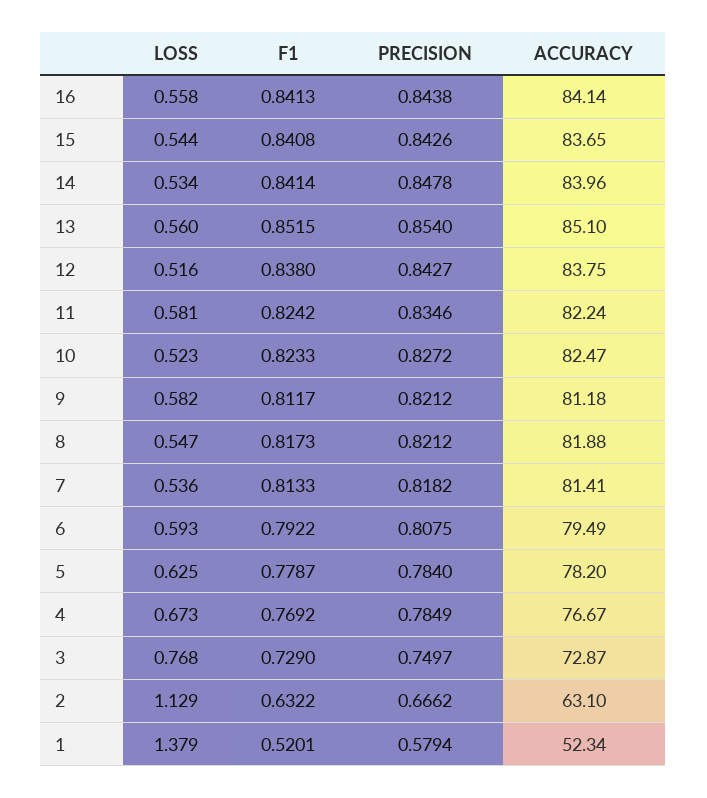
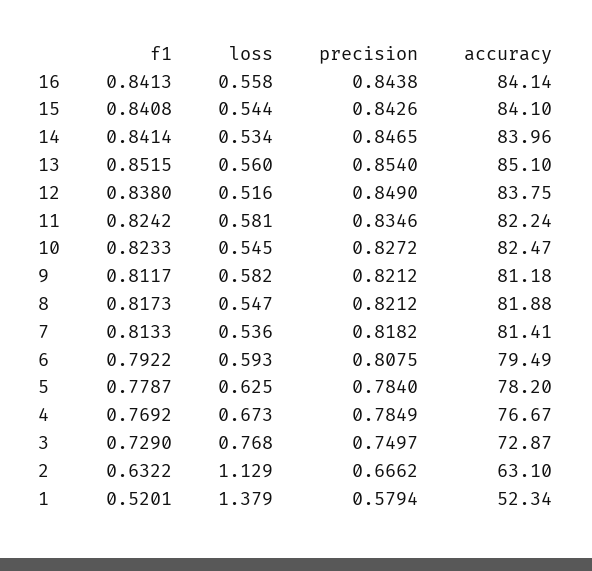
ACCURACY, 15: 83.65 -> 84.1
PRECISION, 14: 0.8478 -> 0.8465
PRECISION, 12: 0.8427 -> 0.849
LOSS, 10: 0.523 -> 0.545

